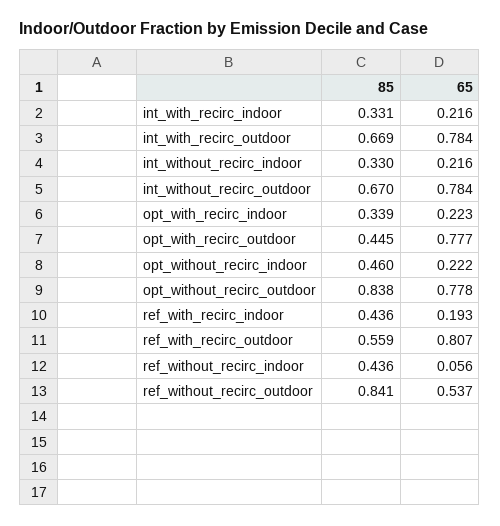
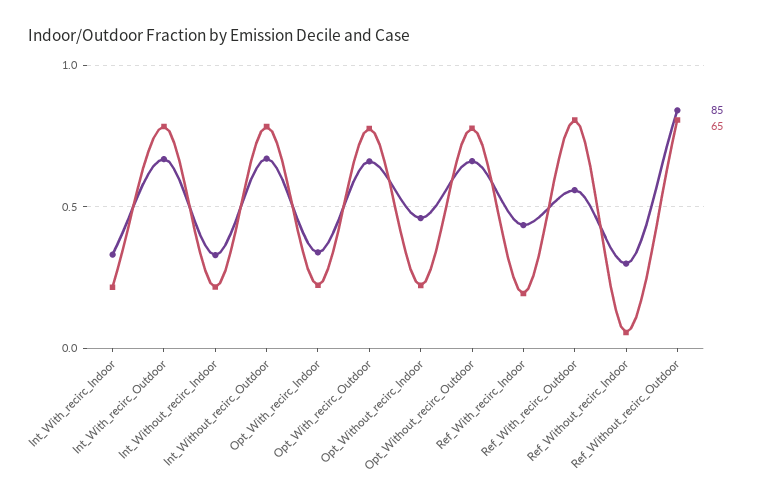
85, opt_with_recirc_outdoor: 0.445 -> 0.65
85, opt_without_recirc_outdoor: 0.838 -> 0.65
85, ref_without_recirc_indoor: 0.436 -> 0.3
65, ref_without_recirc_outdoor: 0.537 -> 0.8

